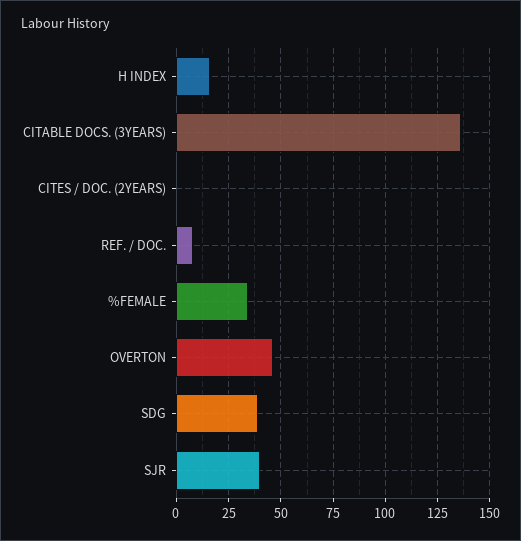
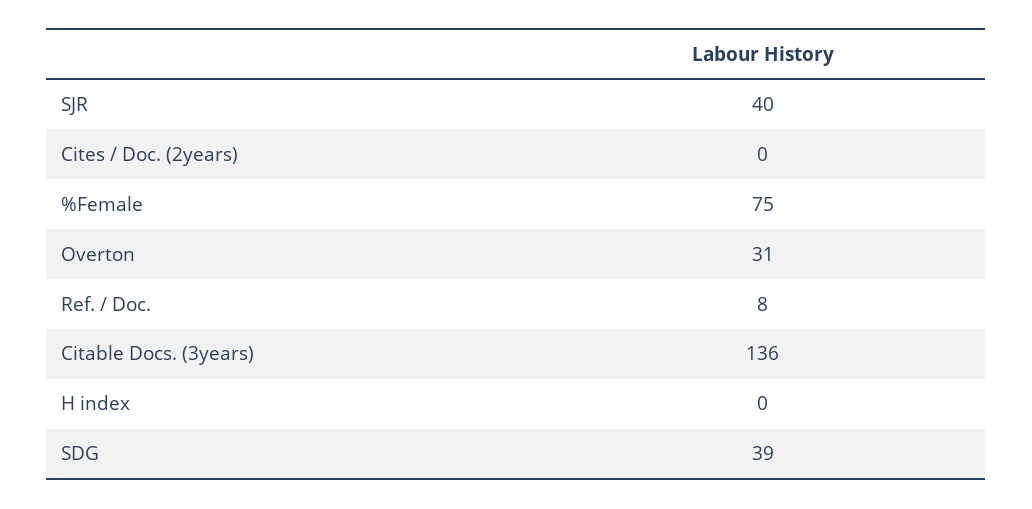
H INDEX: 15 -> 0
%FEMALE: 35 -> 75
OVERTON: 45 -> 31

